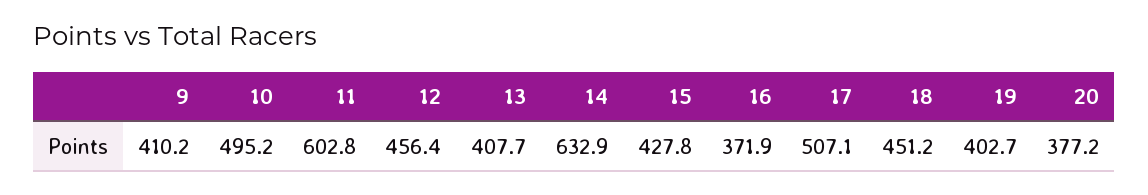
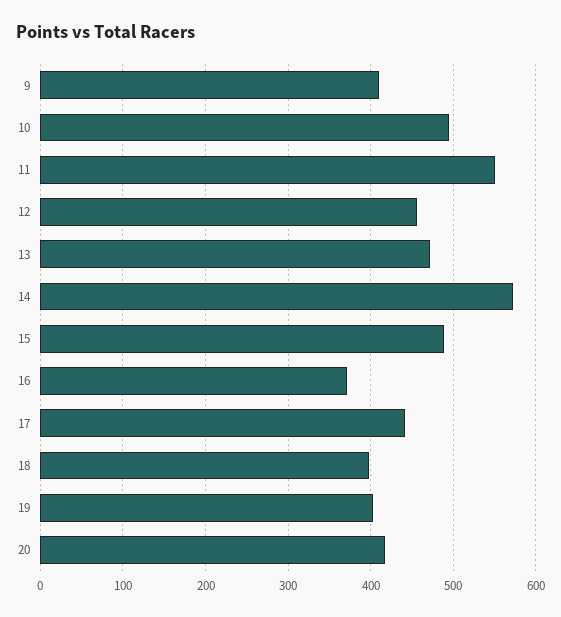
11: 602.8 -> 550
13: 407.7 -> 470
14: 632.9 -> 570
15: 427.8 -> 490
17: 507.1 -> 440
18: 451.2 -> 400
20: 377.2 -> 420

